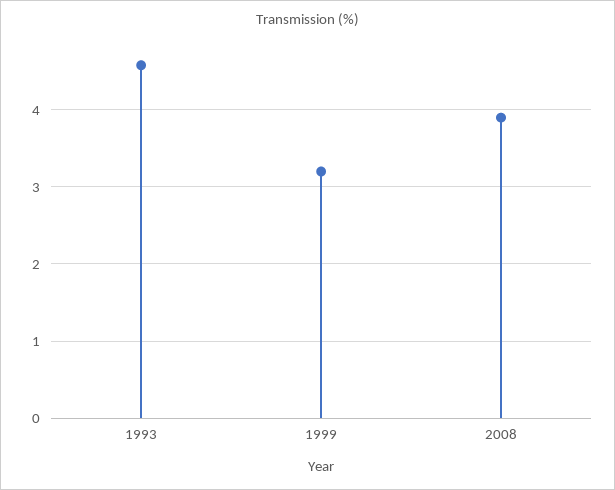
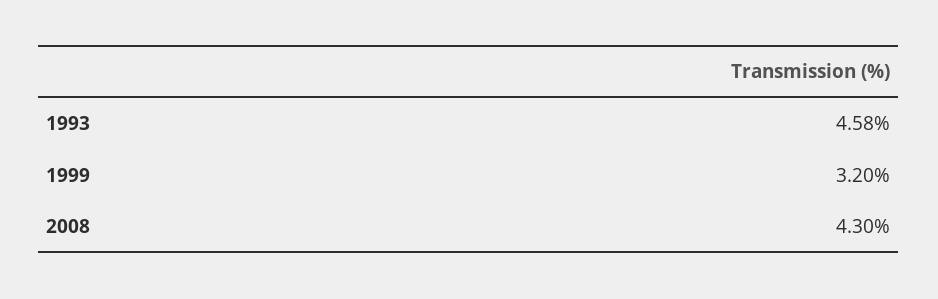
2008: 3.9 -> 4.3

